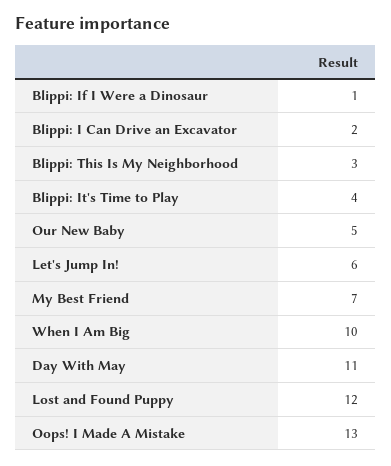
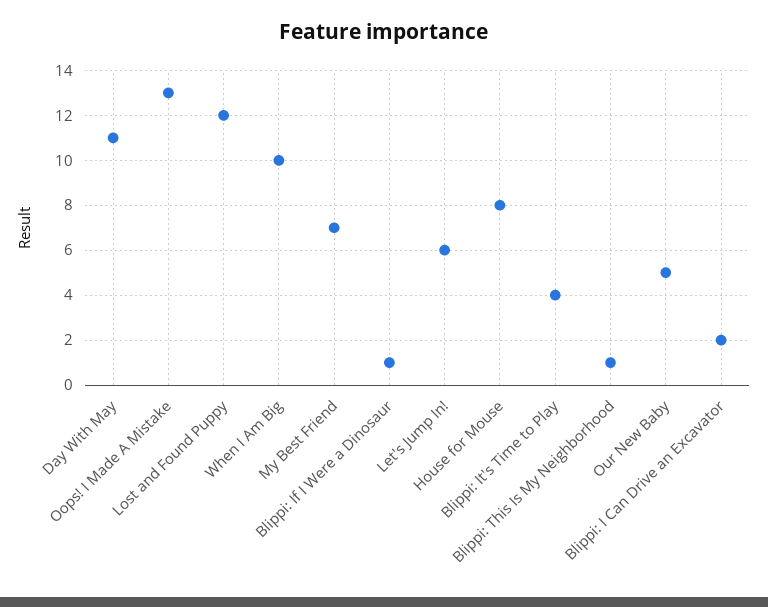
Blippi: This Is My Neighborhood: 3 -> 1
House for Mouse: none -> 8

